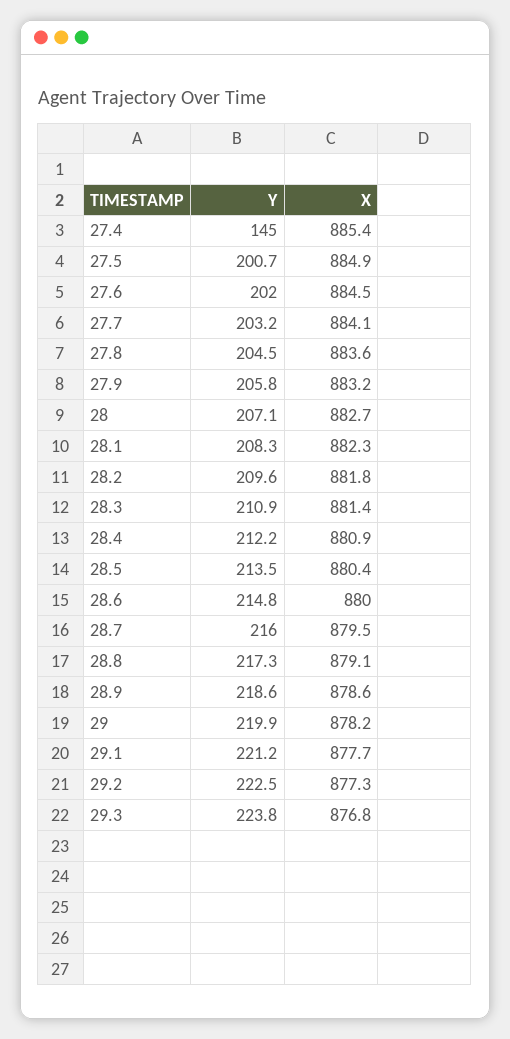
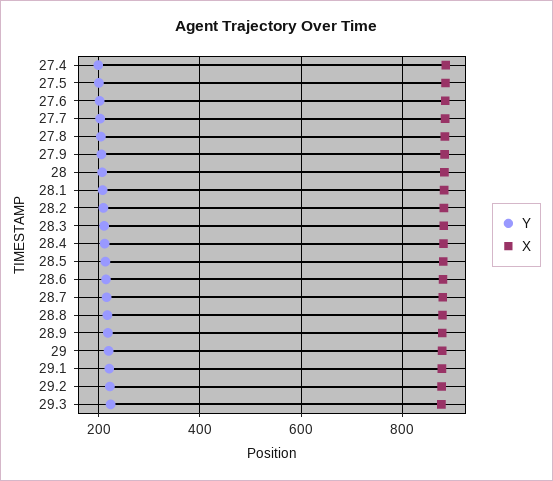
Y, 27.4: 145 -> 200

